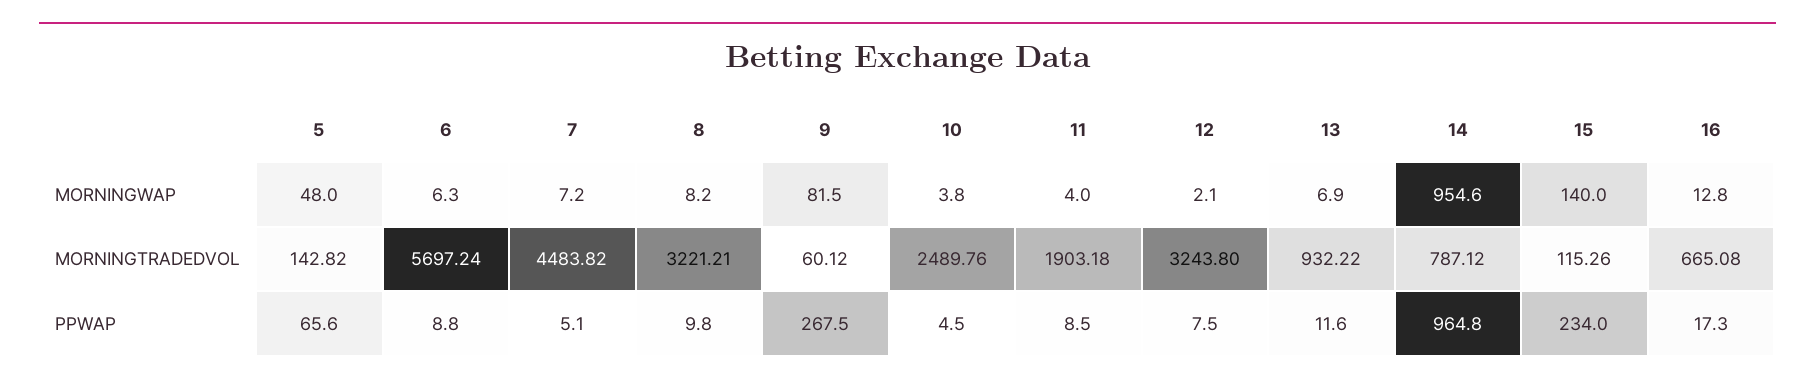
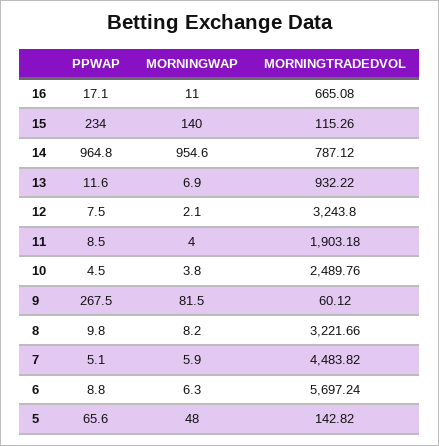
7, MORNINGWAP: 7.2 -> 5.9
16, MORNINGWAP: 12.8 -> 11
8, MORNINGTRADEDVOL: 3221.21 -> 3221.66
16, PPWAP: 17.3 -> 17.1

